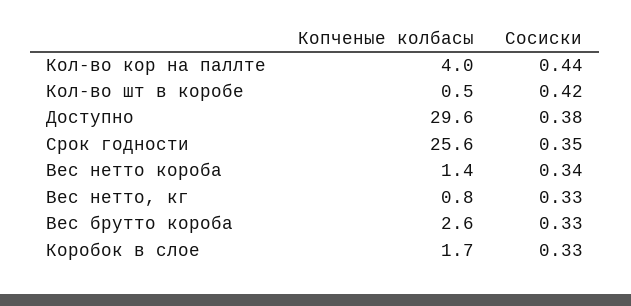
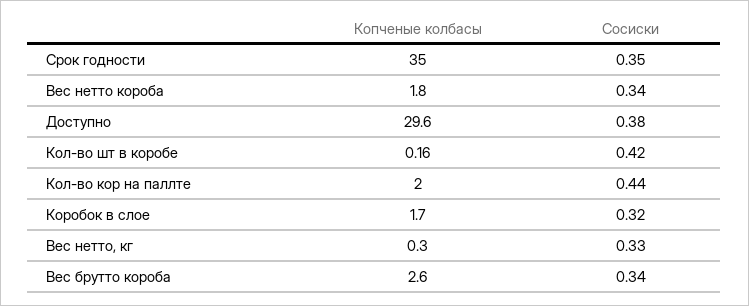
Копченые колбасы, Кол-во кор на паллте: 4 -> 2
Копченые колбасы, Кол-во шт в коробе: 0.5 -> 0.16
Копченые колбасы, Срок годности: 25.6 -> 35
Копченые колбасы, Вес нетто короба: 1.4 -> 1.8
Копченые колбасы, Вес нетто, кг: 0.8 -> 0.3
Сосиски, Вес брутто короба: 0.33 -> 0.34
Сосиски, Коробок в слое: 0.33 -> 0.32

